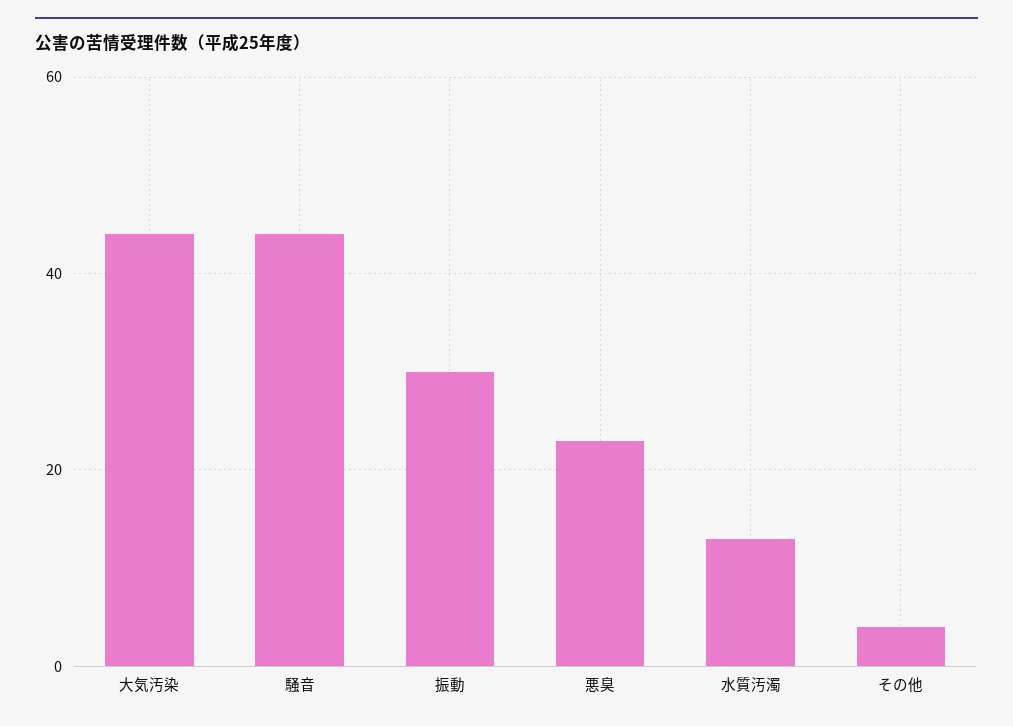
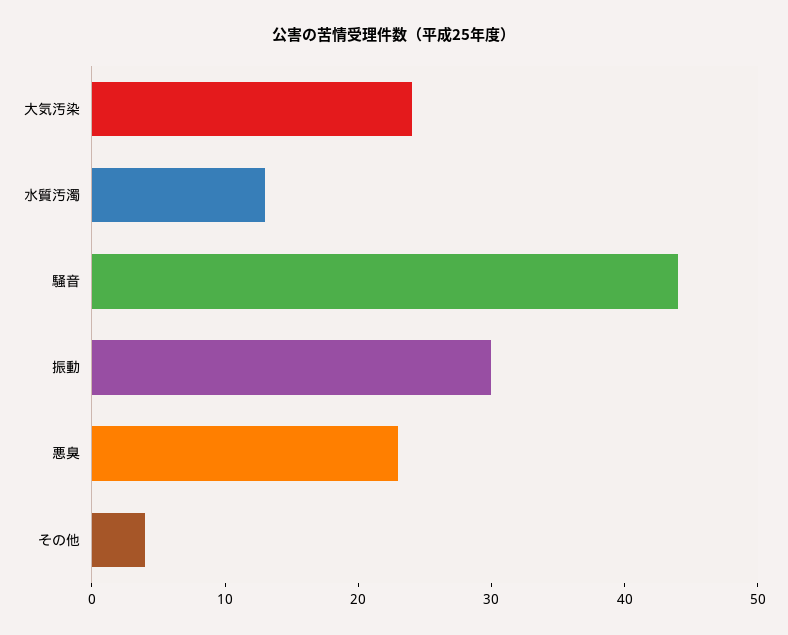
大気汚染: 45 -> 24

